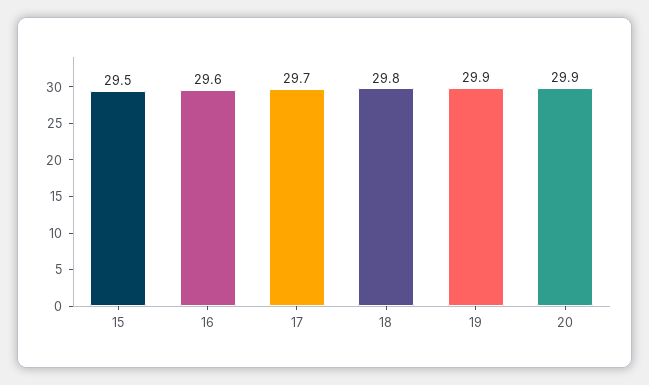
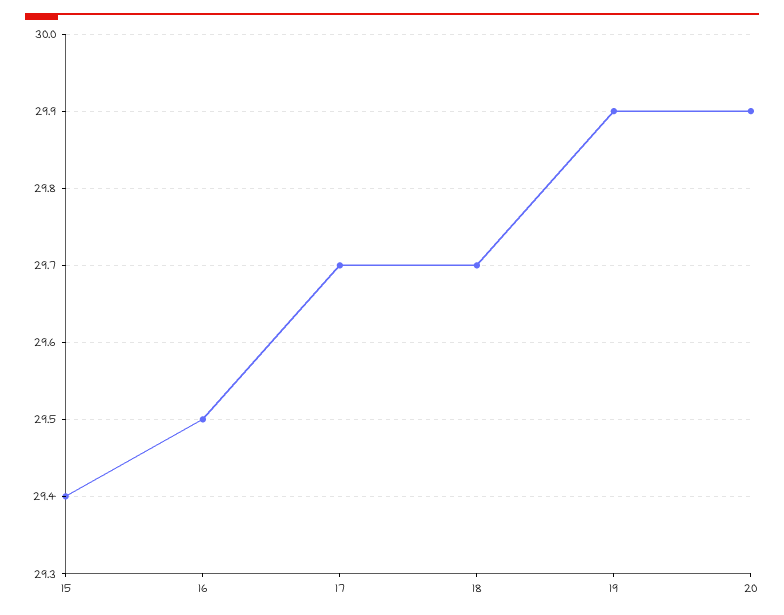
15: 29.5 -> 29.4
16: 29.6 -> 29.5
18: 29.8 -> 29.7

